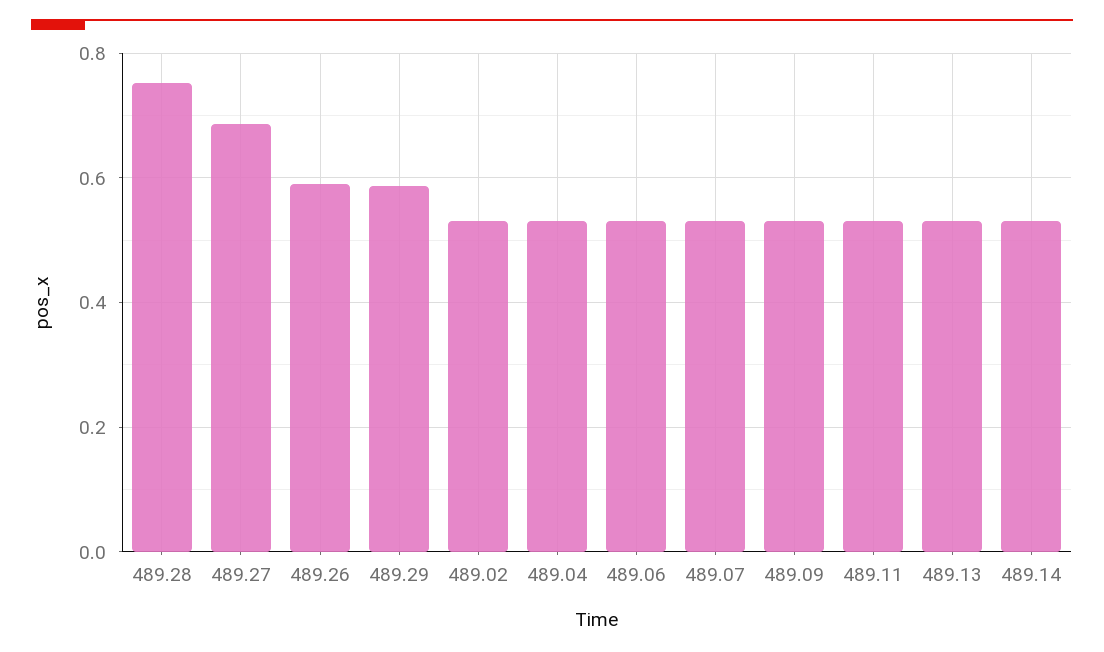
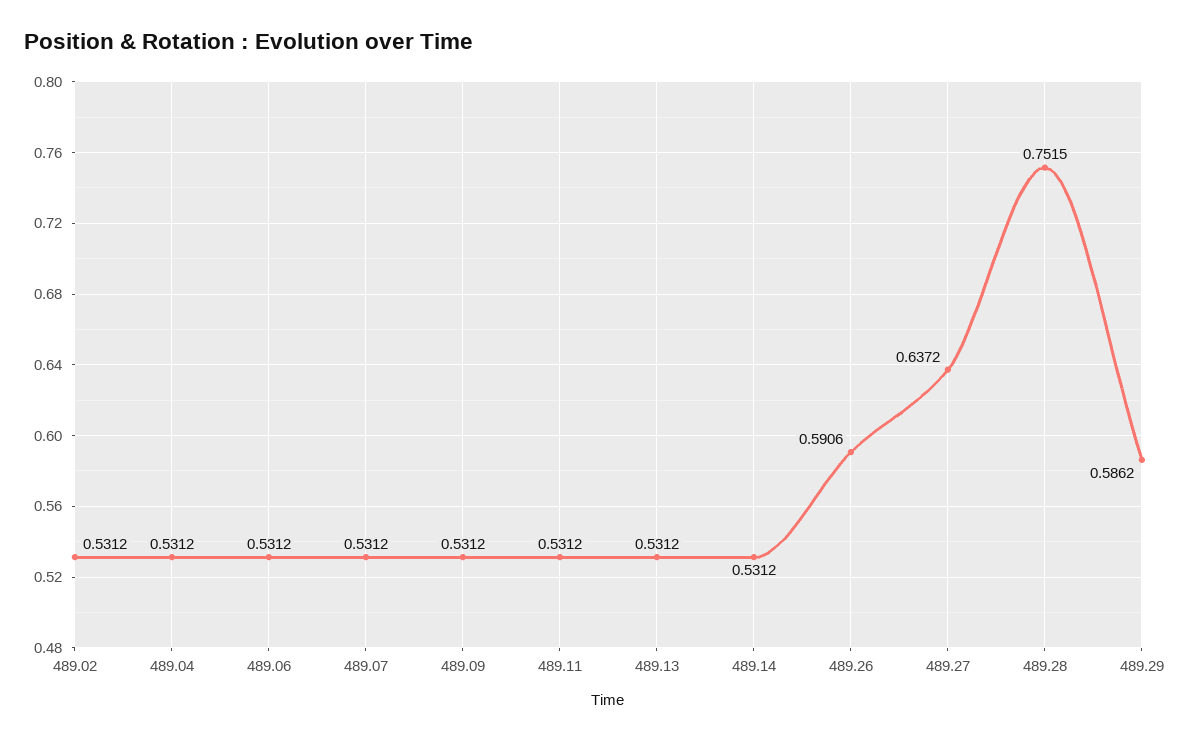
489.27: 0.68 -> 0.6372

